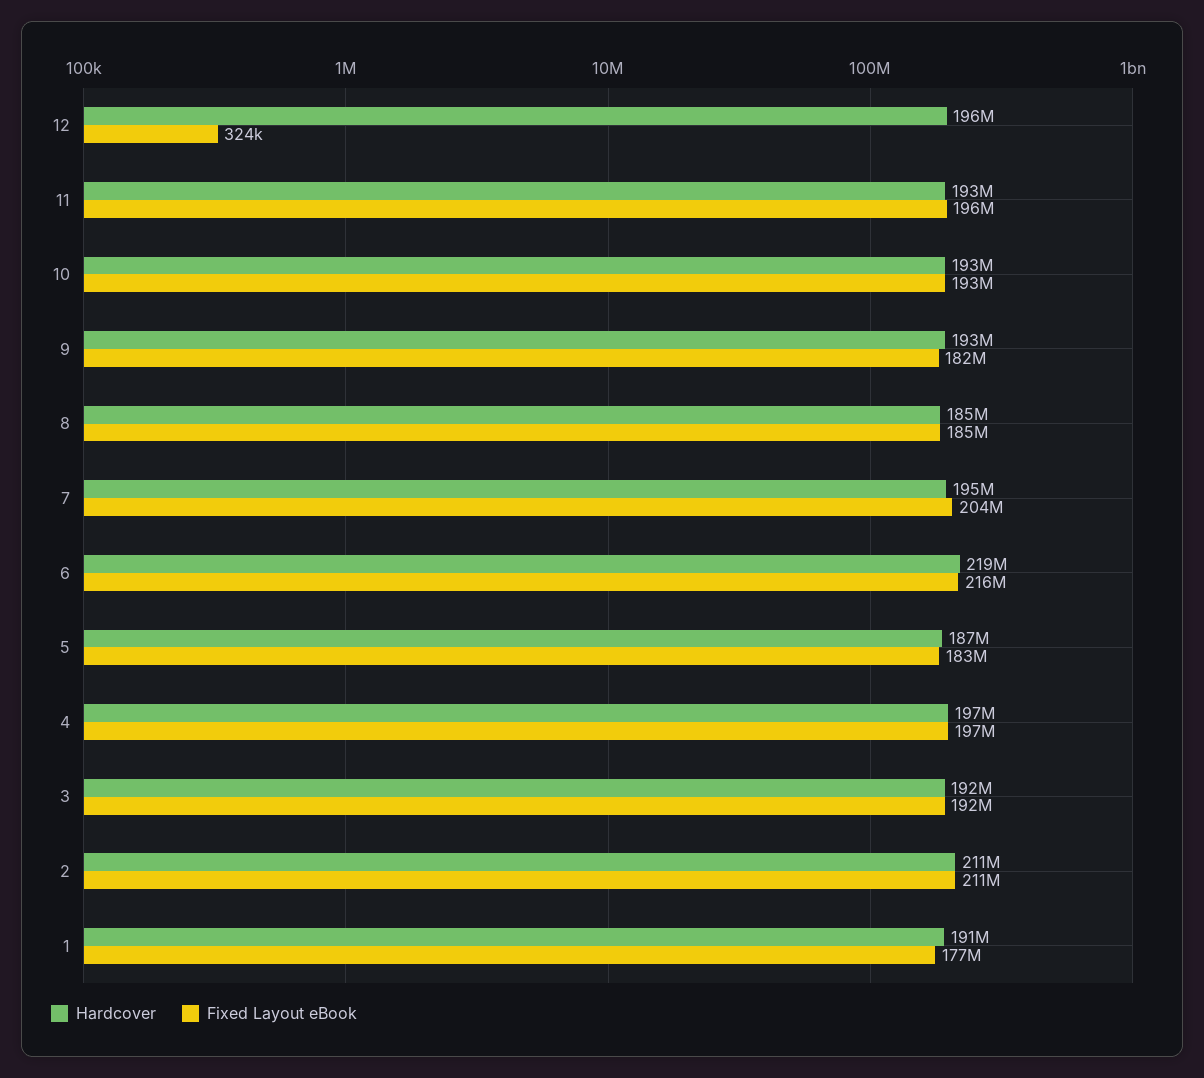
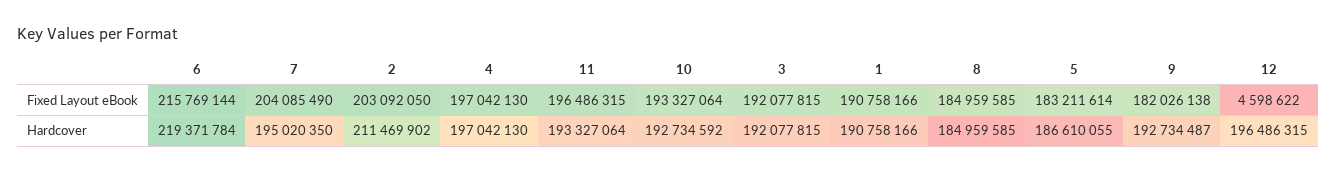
Fixed Layout eBook, 12: 324000 -> 4598622
Fixed Layout eBook, 2: 211000000 -> 203092050
Fixed Layout eBook, 1: 177000000 -> 190758166

